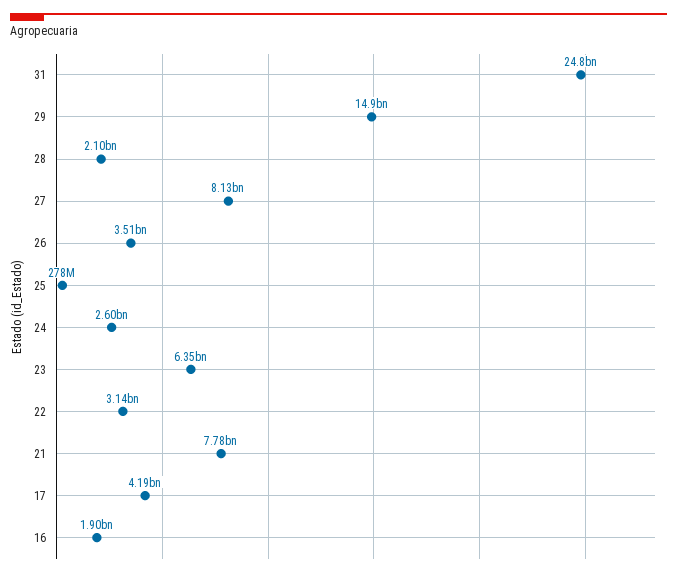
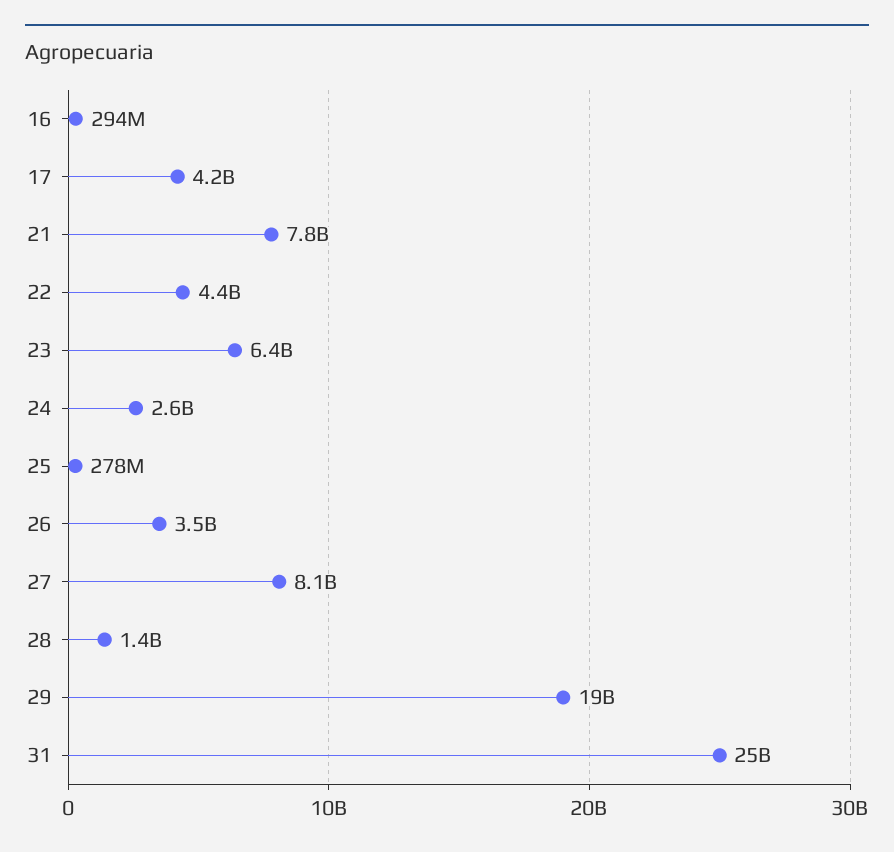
29: 14900000000 -> 19000000000
28: 2100000000 -> 1400000000
22: 3140000000 -> 4400000000
16: 1900000000 -> 294000000

